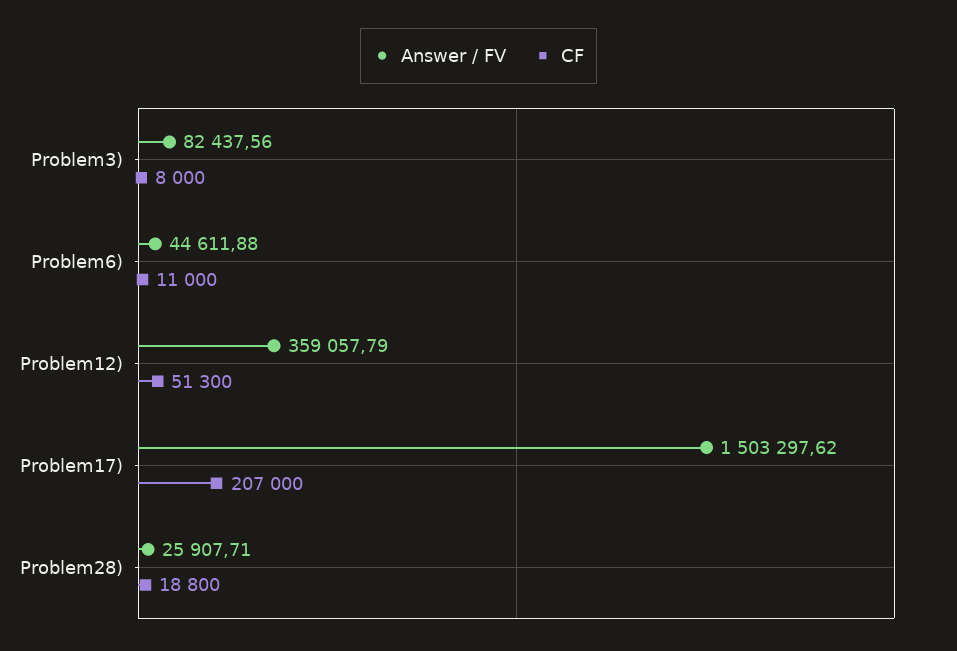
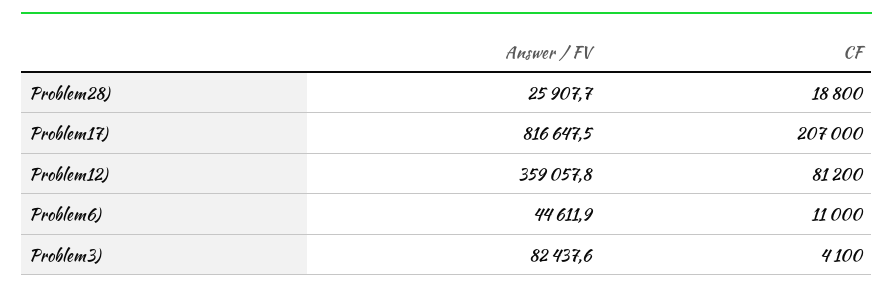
CF, Problem3): 8000 -> 4100
CF, Problem12): 51300 -> 81200
Answer / FV, Problem17): 1503297.62 -> 816647.5

